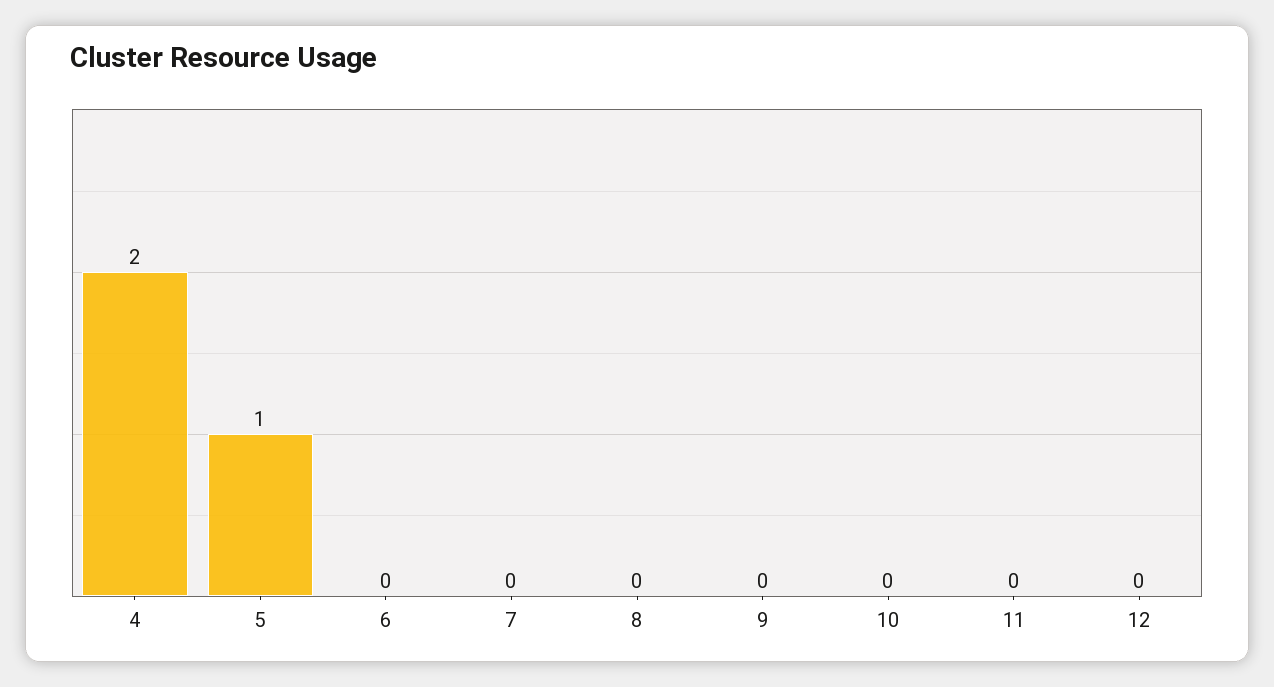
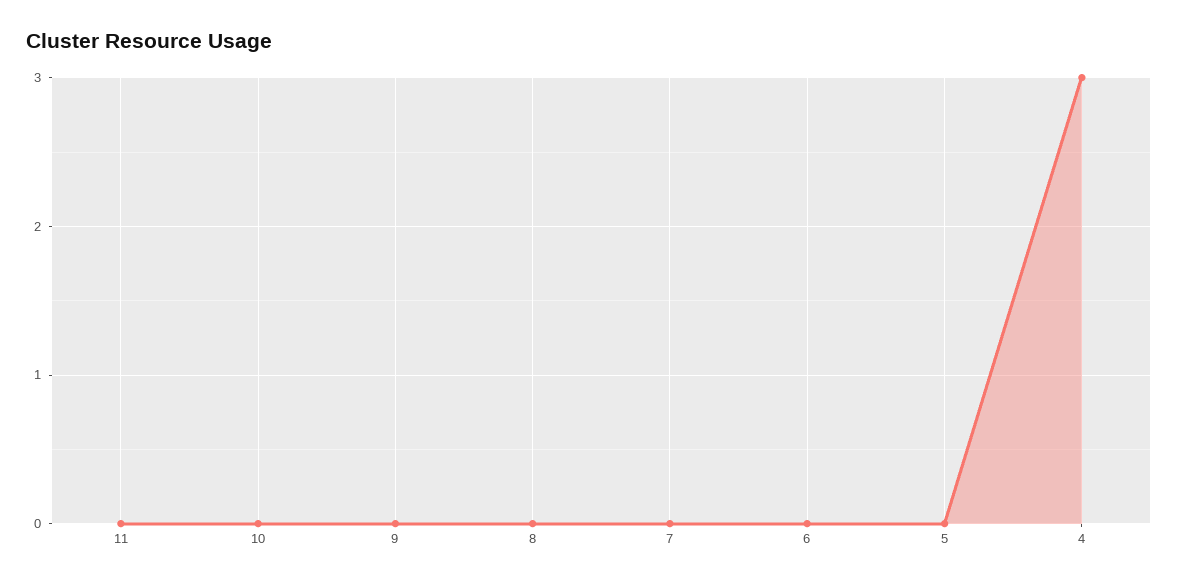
4: 2 -> 3
5: 1 -> 0
12: 0 -> none

